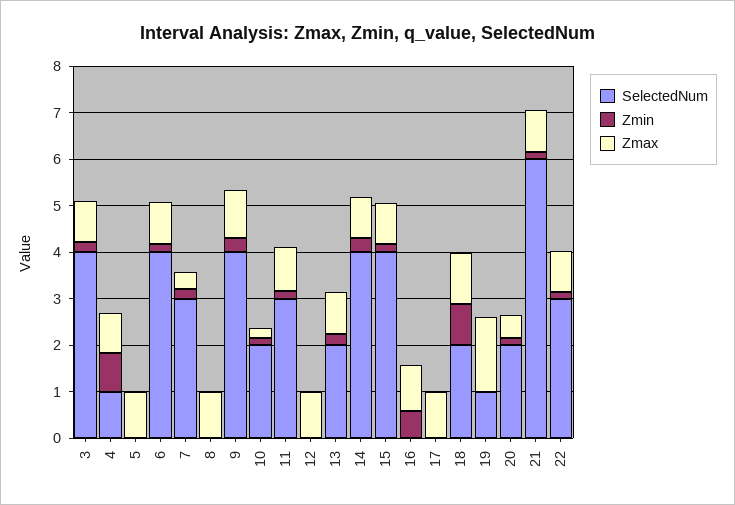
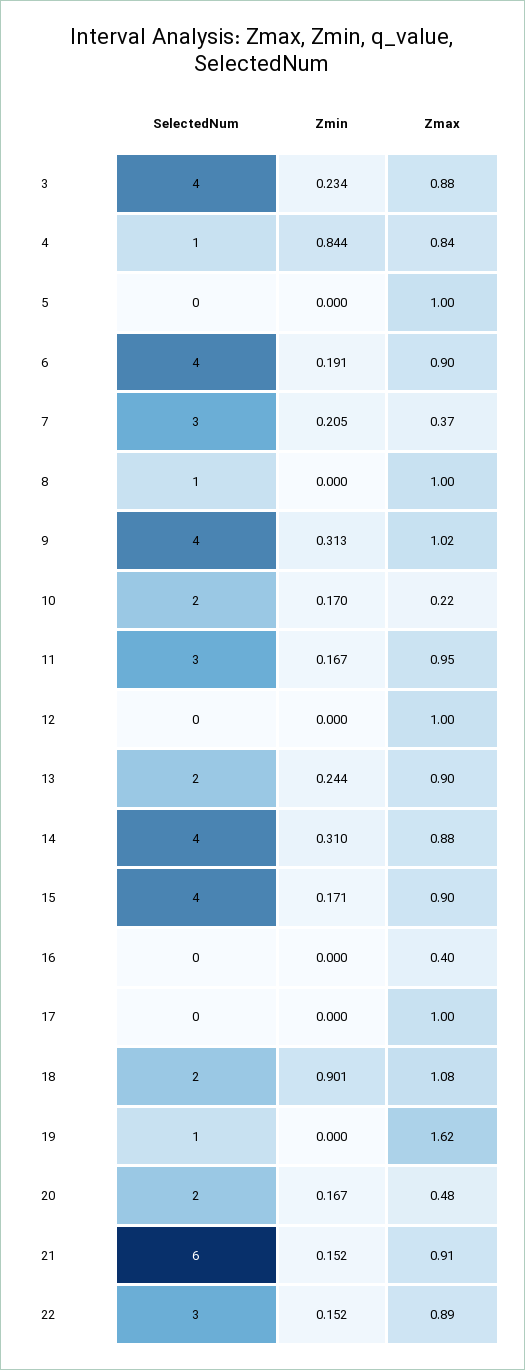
SelectedNum, 8: 0 -> 1
Zmin, 16: 0.6 -> 0
Zmax, 16: 1 -> 0.4

